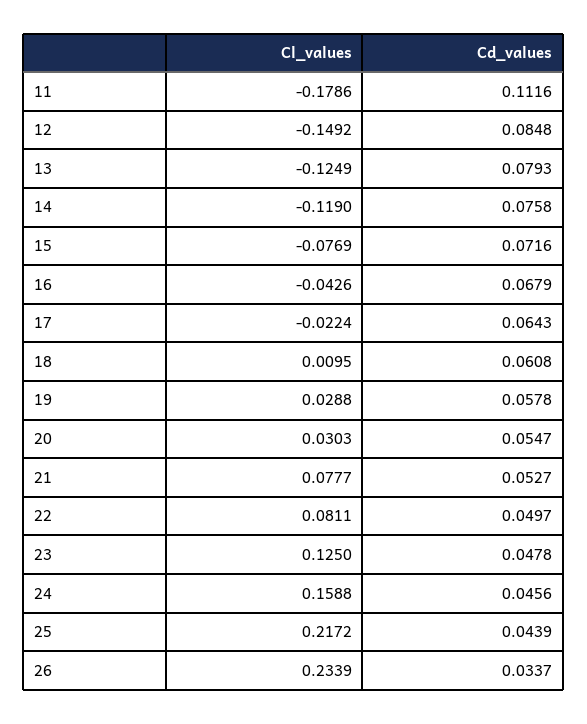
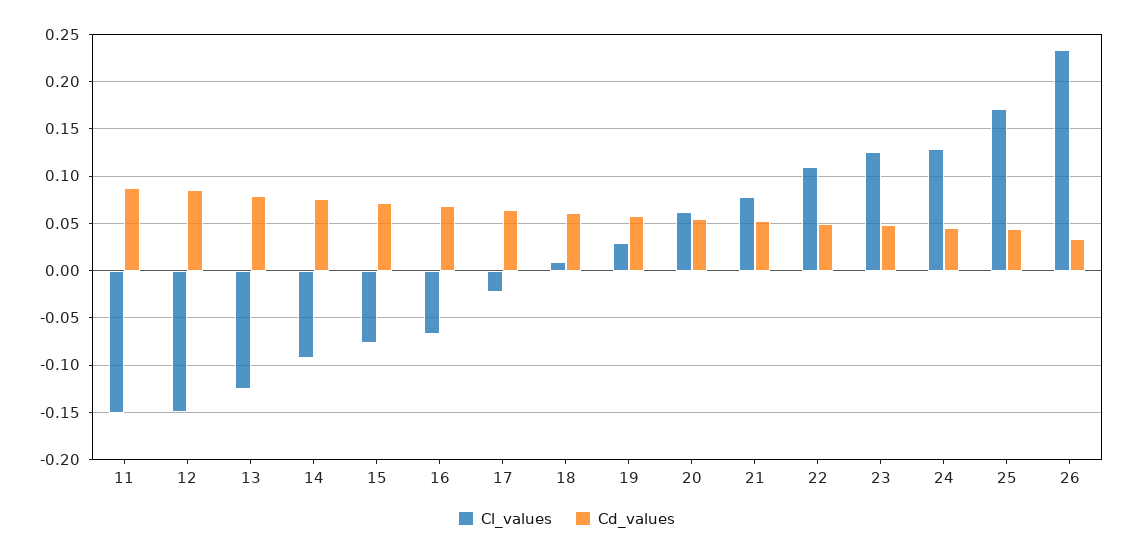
Cl_values, 11: -0.1786 -> -0.15
Cd_values, 11: 0.1116 -> 0.09
Cl_values, 14: -0.119 -> -0.09
Cl_values, 16: -0.0426 -> -0.07
Cl_values, 20: 0.0303 -> 0.06
Cl_values, 22: 0.0811 -> 0.11
Cl_values, 24: 0.1588 -> 0.13
Cl_values, 25: 0.2172 -> 0.17

